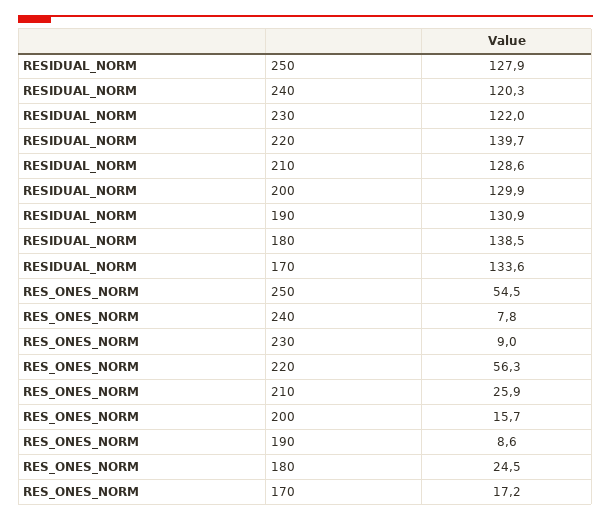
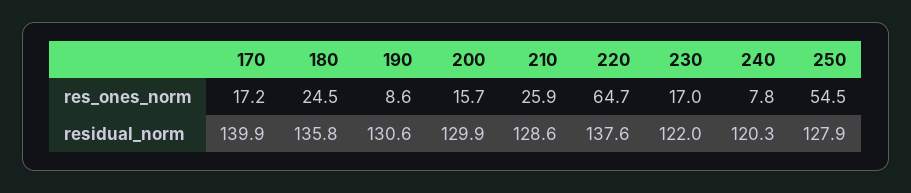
RESIDUAL_NORM, 220: 139.7 -> 137.6
RESIDUAL_NORM, 190: 130.9 -> 130.6
RESIDUAL_NORM, 180: 138.5 -> 135.8
RESIDUAL_NORM, 170: 133.6 -> 139.9
RES_ONES_NORM, 230: 9 -> 17
RES_ONES_NORM, 220: 56.3 -> 64.7

